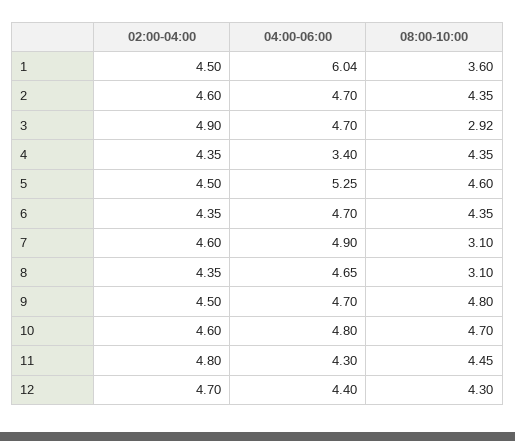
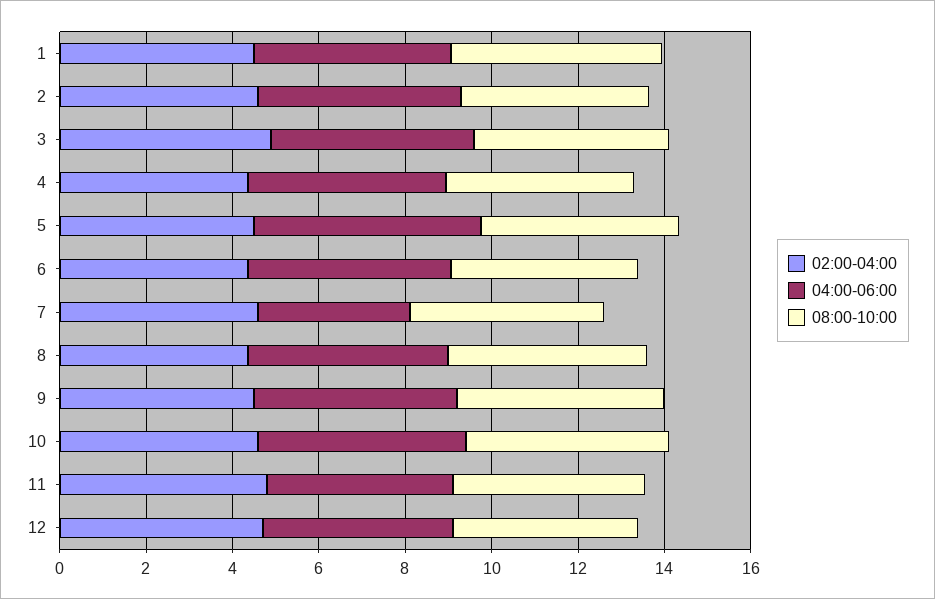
04:00-06:00, 1: 6.04 -> 4.5
08:00-10:00, 1: 3.6 -> 5
08:00-10:00, 3: 2.92 -> 4.5
04:00-06:00, 4: 3.4 -> 4.5
04:00-06:00, 7: 4.9 -> 3.5
08:00-10:00, 7: 3.1 -> 4.5
08:00-10:00, 8: 3.1 -> 4.5

